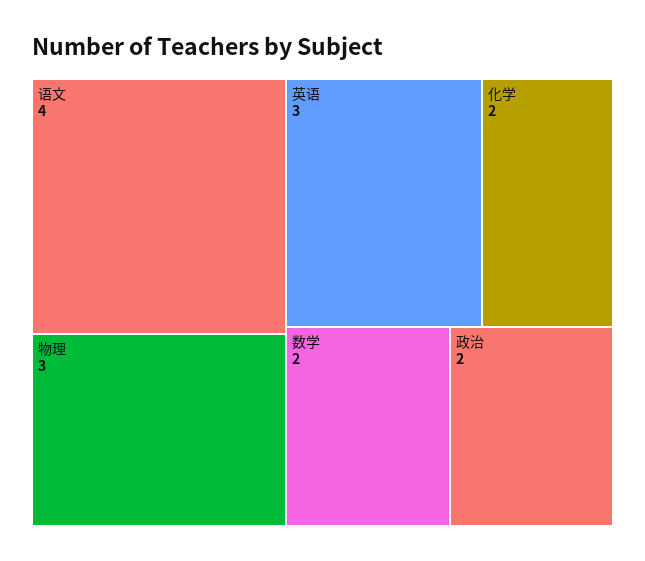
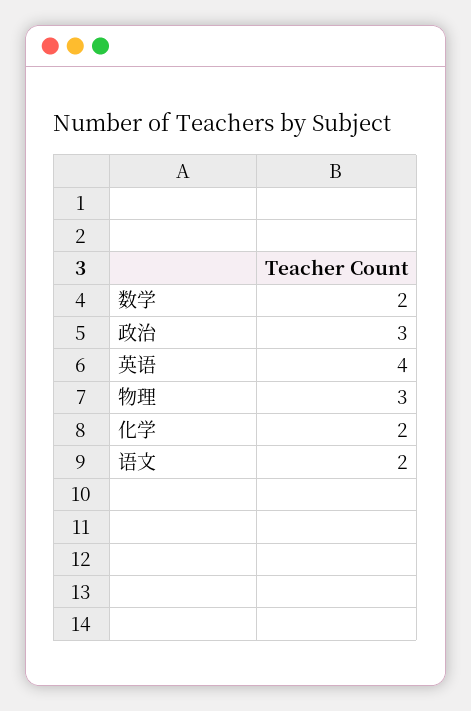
语文: 4 -> 2
英语: 3 -> 4
政治: 2 -> 3

